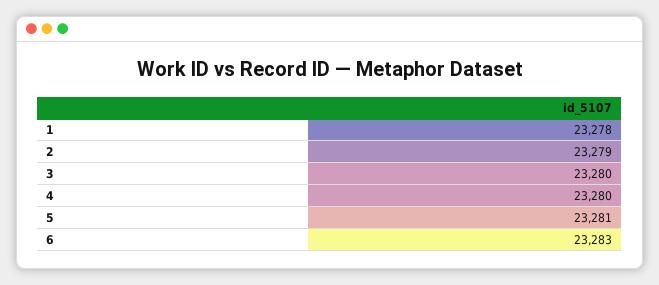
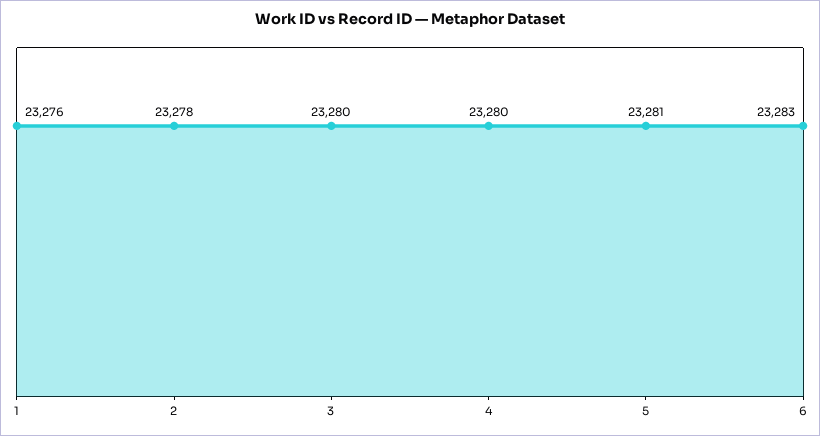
1: 23278 -> 23276
2: 23279 -> 23278

